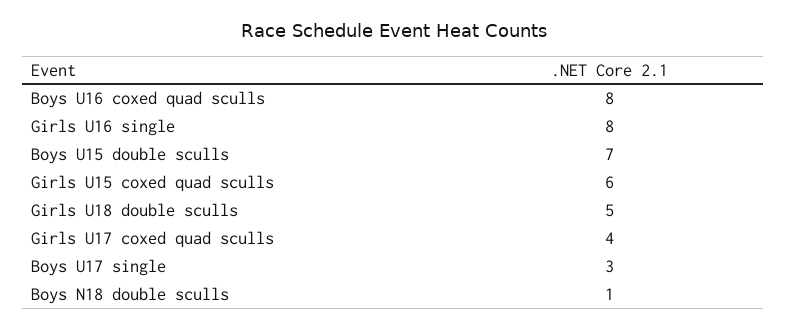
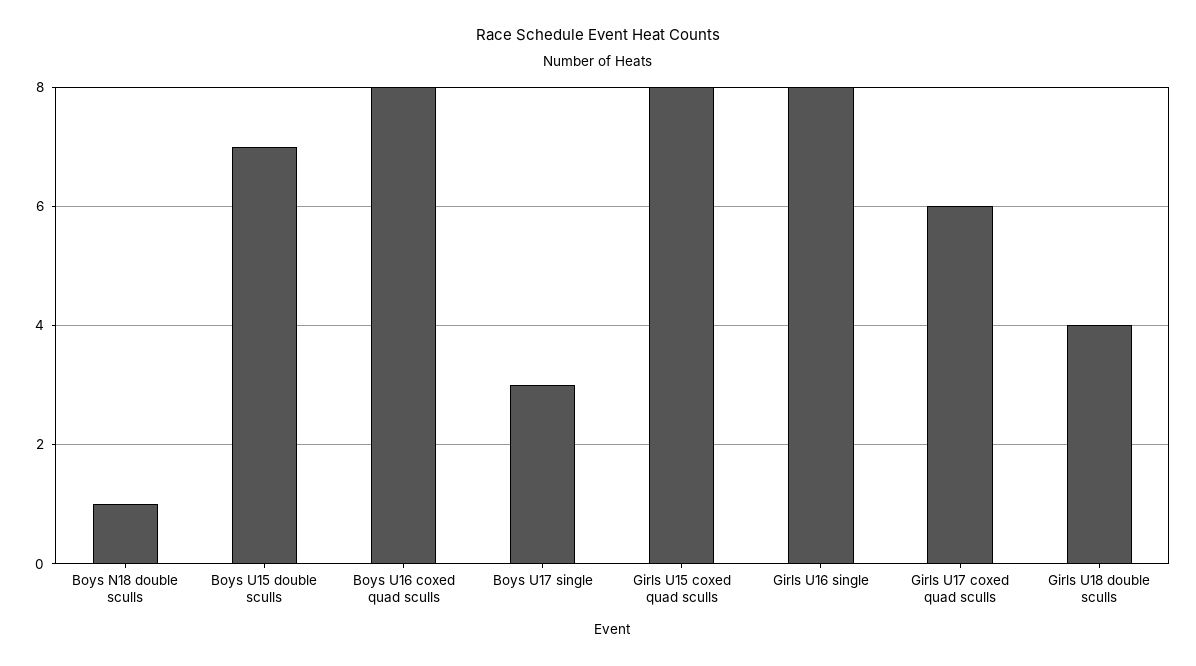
Girls U15 coxed quad sculls: 6 -> 8
Girls U18 double sculls: 5 -> 4
Girls U17 coxed quad sculls: 4 -> 6

